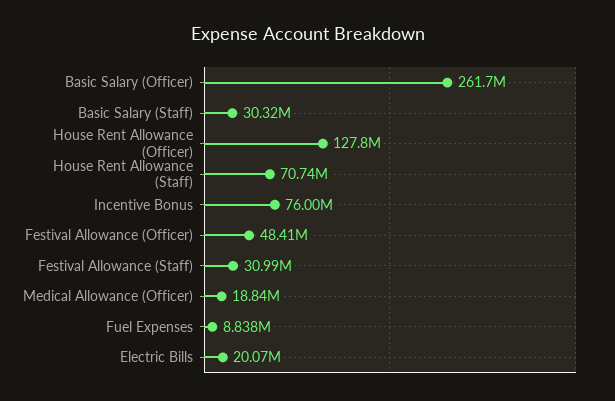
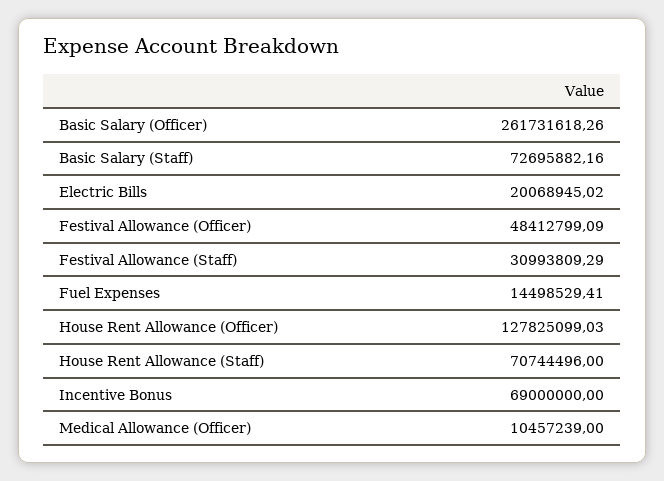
Basic Salary (Staff): 30320000 -> 72695882.16
Incentive Bonus: 76000000 -> 69000000
Medical Allowance (Officer): 18840000 -> 10457239
Fuel Expenses: 8838000 -> 14498529.41

